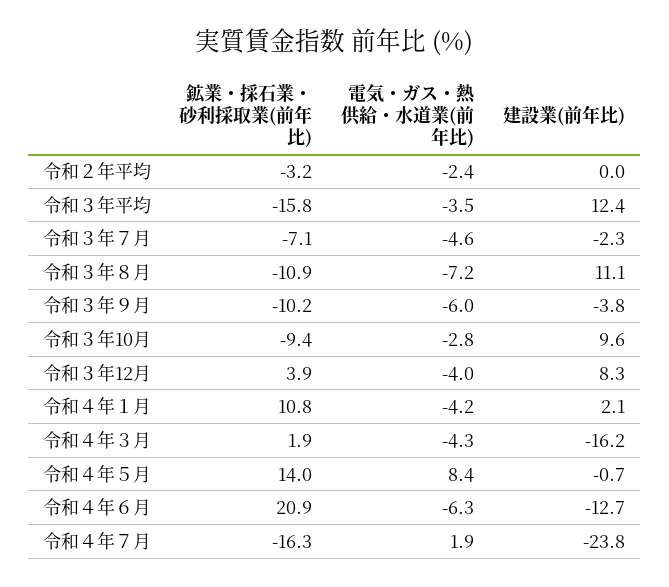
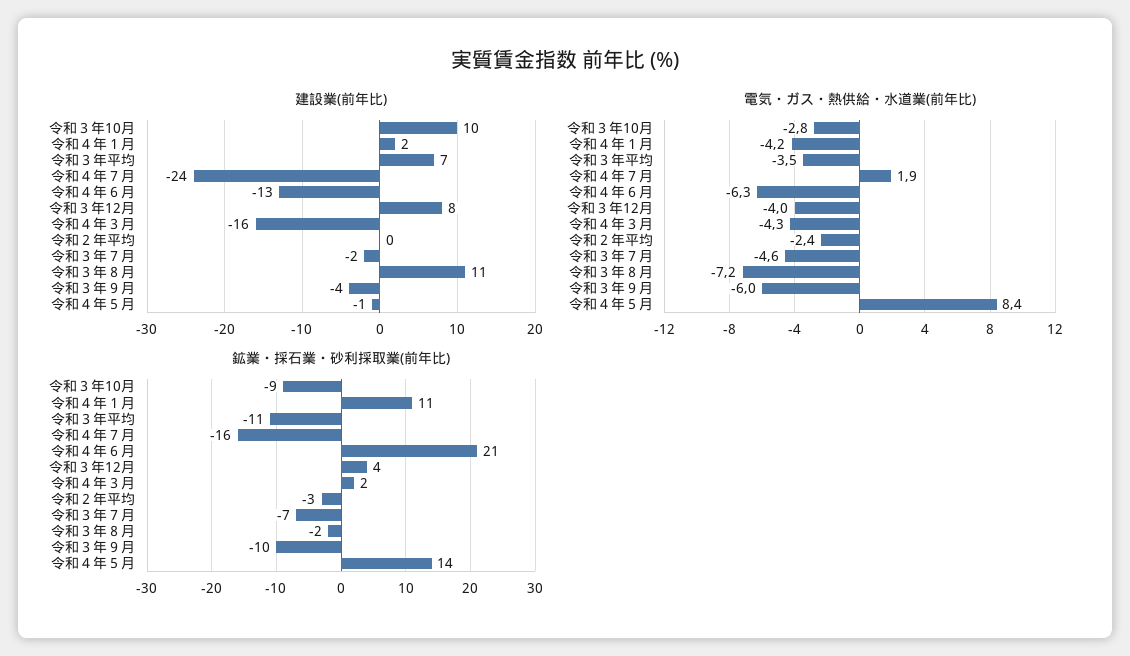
鉱業・採石業・砂利採取業(前年比), 令和３年平均: -15.8 -> -11
建設業(前年比), 令和３年平均: 12.4 -> 7
鉱業・採石業・砂利採取業(前年比), 令和３年８月: -10.9 -> -2

